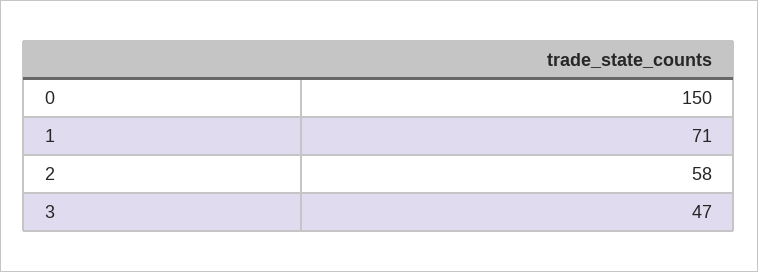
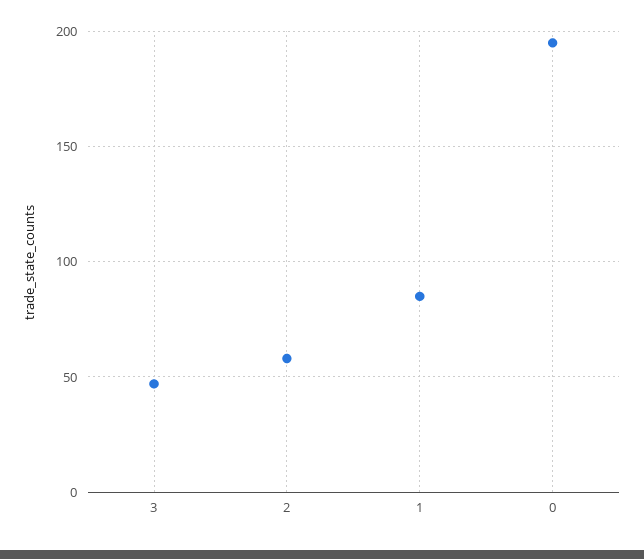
0: 150 -> 195
1: 71 -> 85

